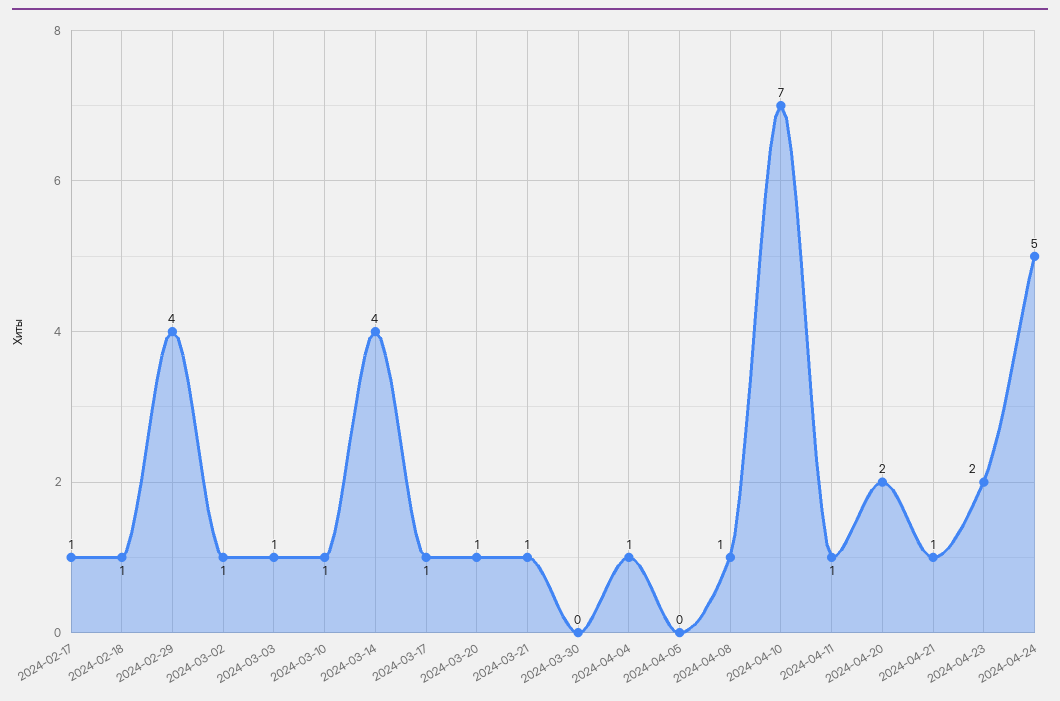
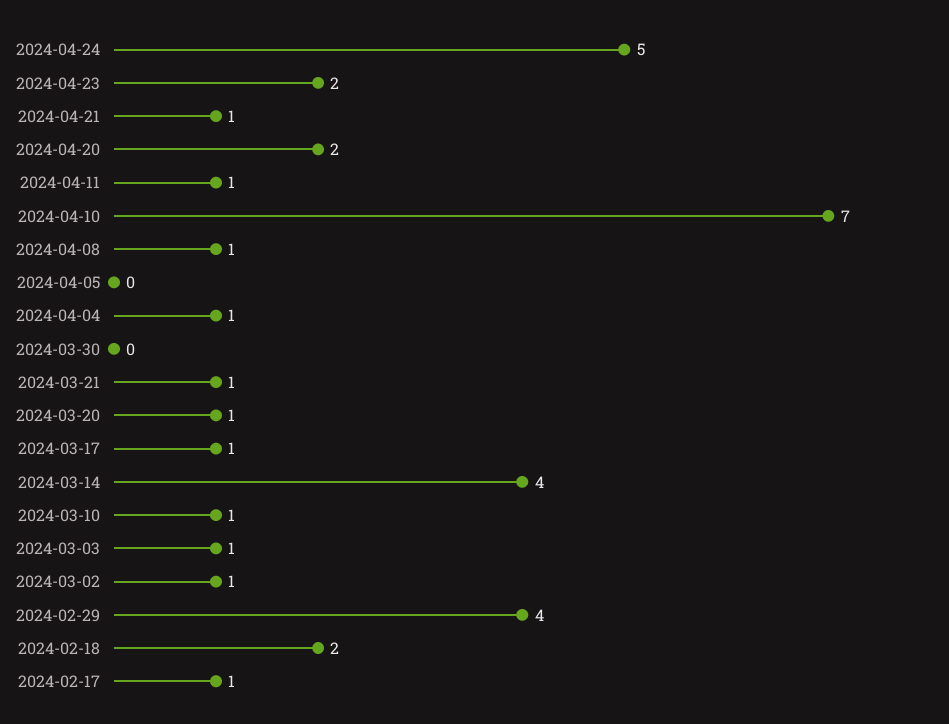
2024-02-18: 1 -> 2

